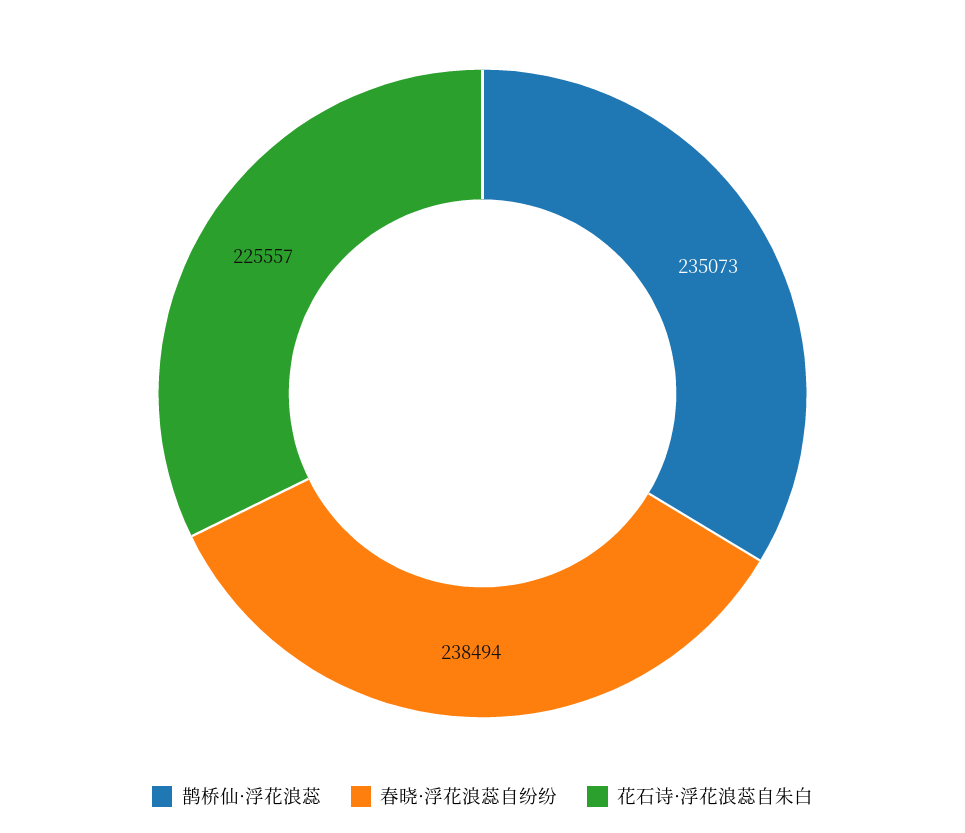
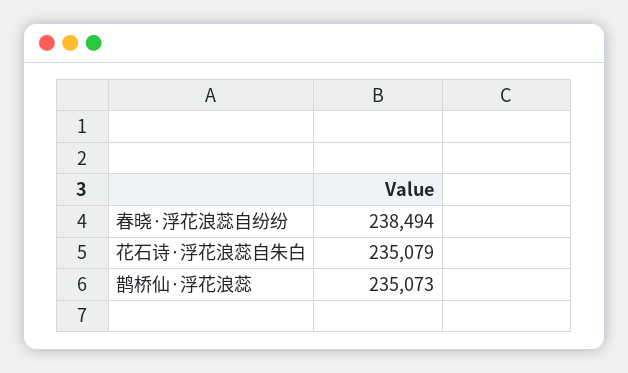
花石诗·浮花浪蕊自朱白: 225557 -> 235079

